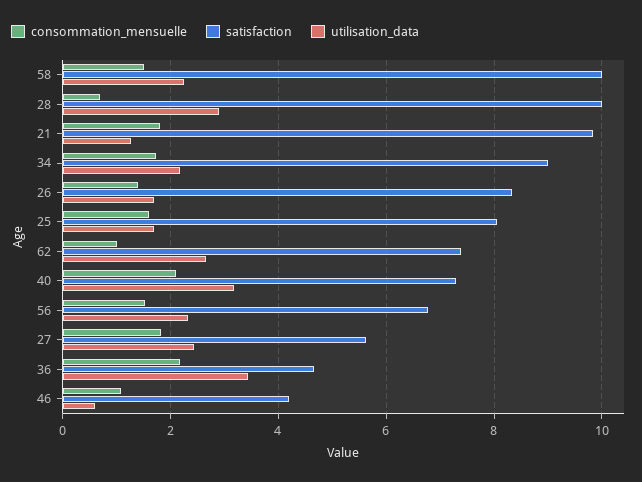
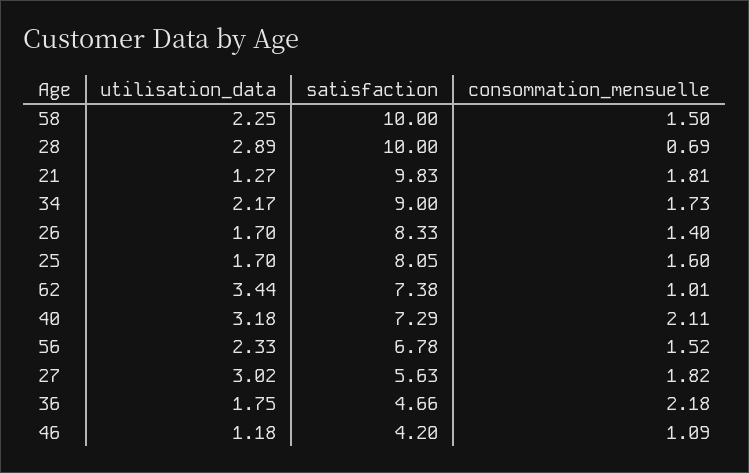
utilisation_data, 62: 2.6 -> 3.44
utilisation_data, 27: 2.4 -> 3.02
utilisation_data, 36: 3.4 -> 1.75
utilisation_data, 46: 0.6 -> 1.18

